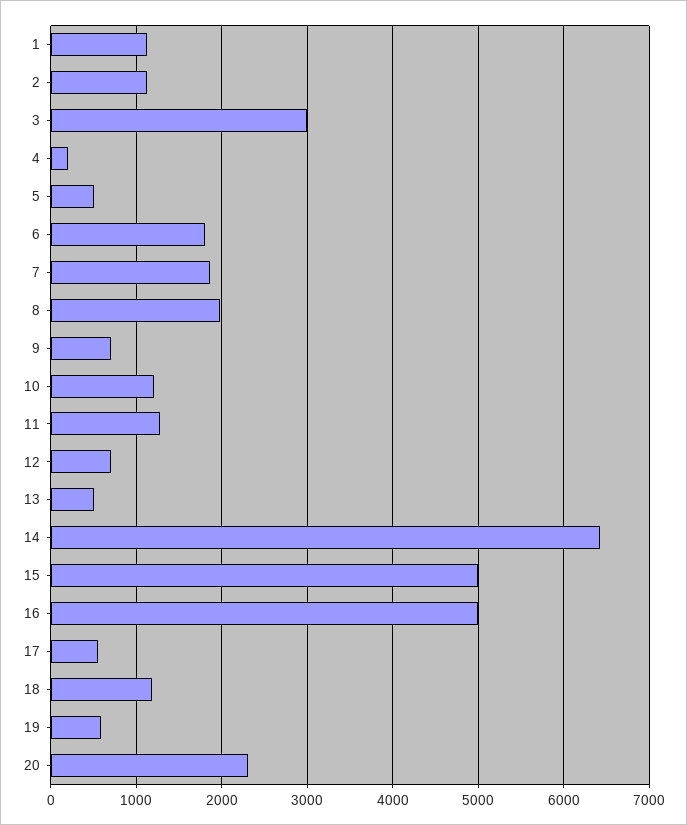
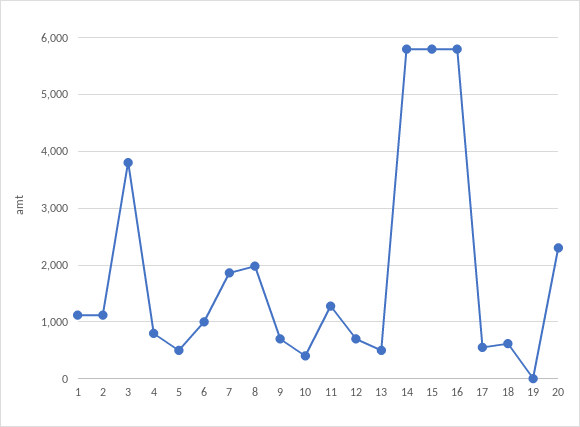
3: 3000 -> 3800
4: 200 -> 800
6: 1800 -> 1000
10: 1200 -> 400
14: 6400 -> 5800
15: 5000 -> 5800
16: 5000 -> 5800
18: 1200 -> 600
19: 600 -> 0

